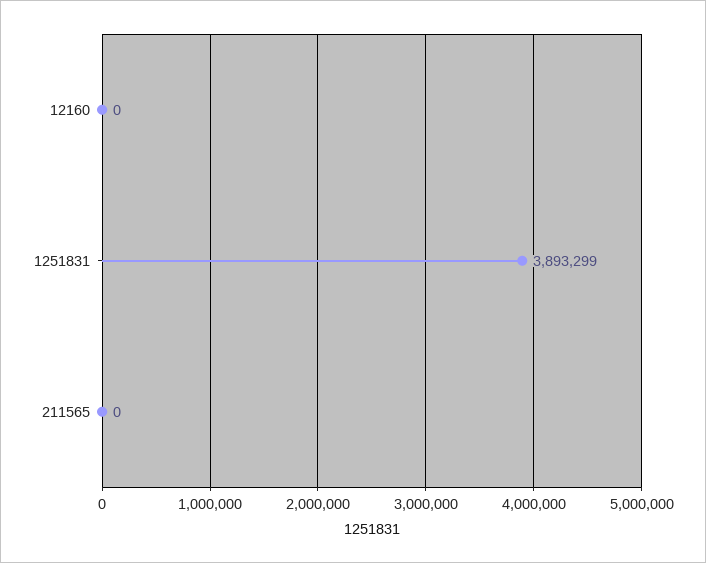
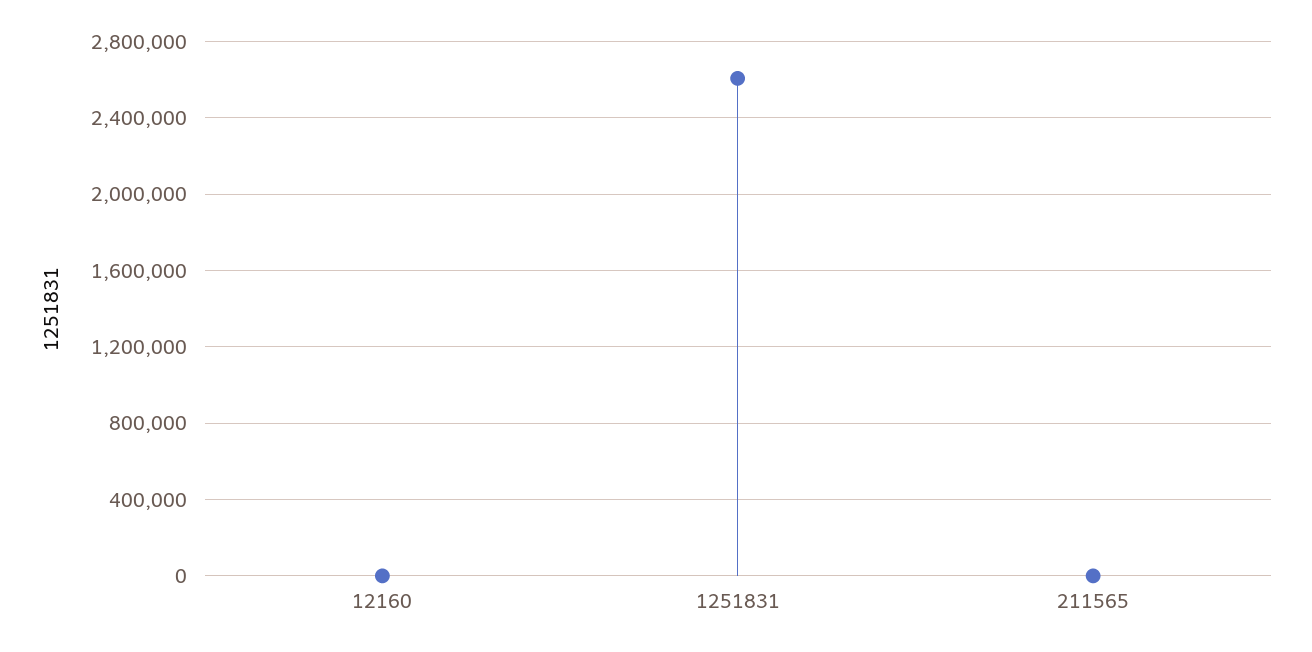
1251831: 3893299 -> 2600000

